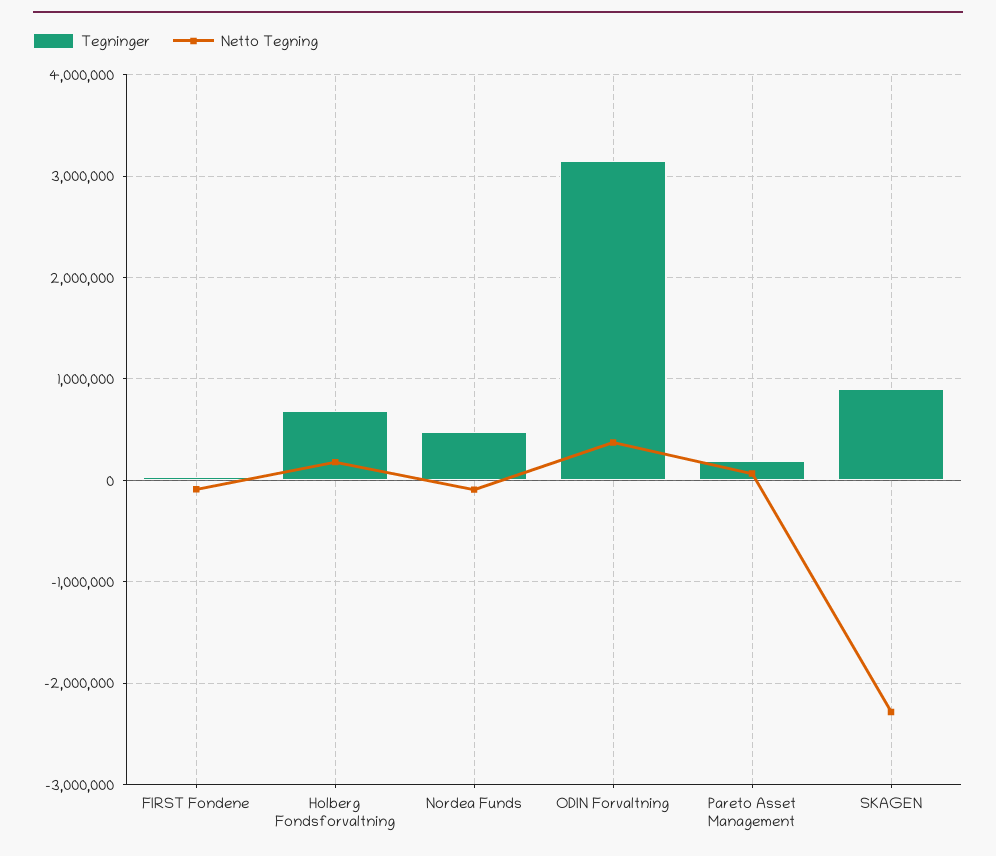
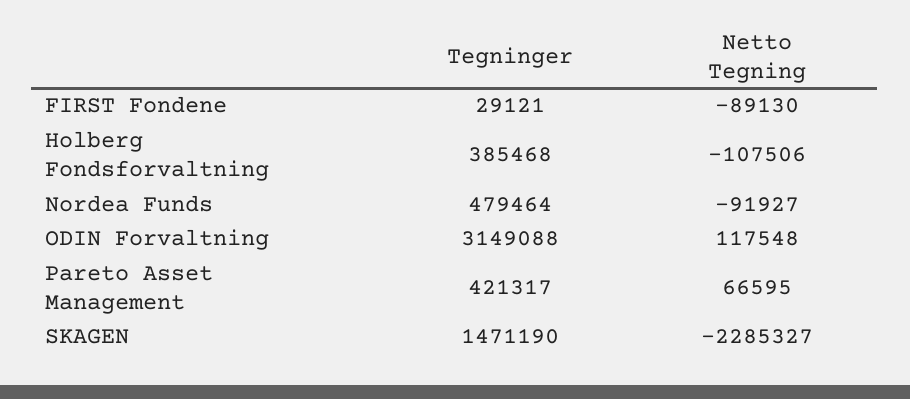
Tegninger, Holberg Fondsforvaltning: 700000 -> 385468
Netto Tegning, Holberg Fondsforvaltning: 200000 -> -107506
Netto Tegning, ODIN Forvaltning: 400000 -> 117548
Tegninger, Pareto Asset Management: 200000 -> 421317
Tegninger, SKAGEN: 900000 -> 1471190

